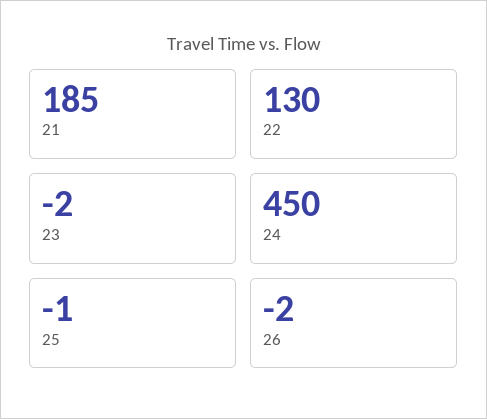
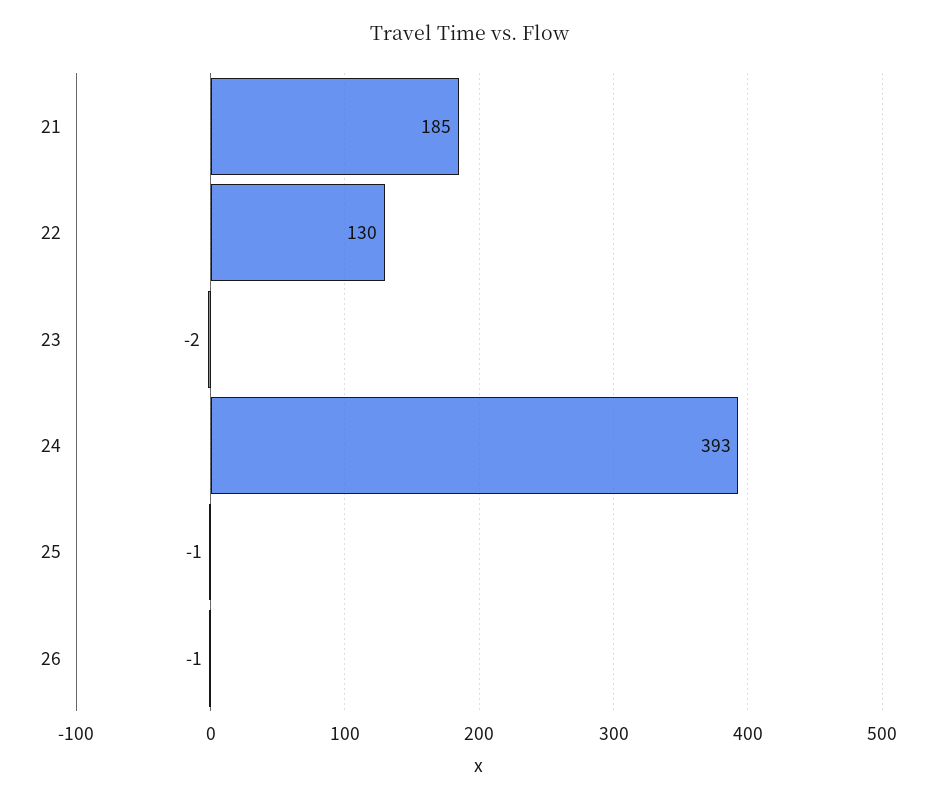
24: 450 -> 393
26: -2 -> -1

